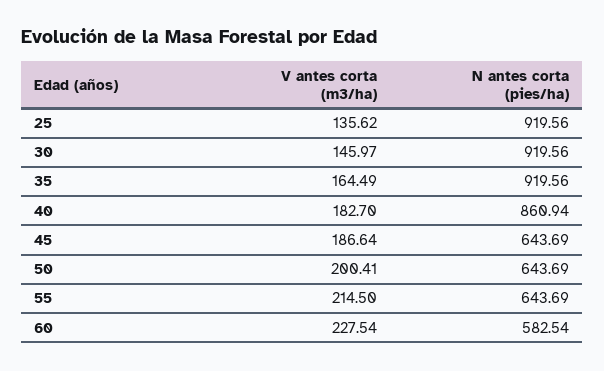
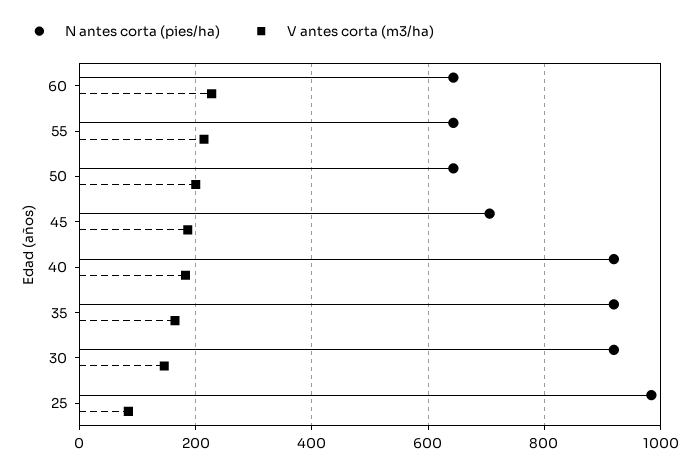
V antes corta (m3/ha), 25: 135.62 -> 80
N antes corta (pies/ha), 25: 919.56 -> 980
N antes corta (pies/ha), 40: 860.94 -> 920
N antes corta (pies/ha), 45: 643.69 -> 700
N antes corta (pies/ha), 60: 582.54 -> 640

